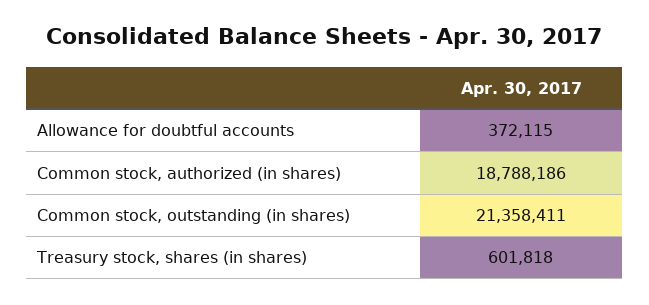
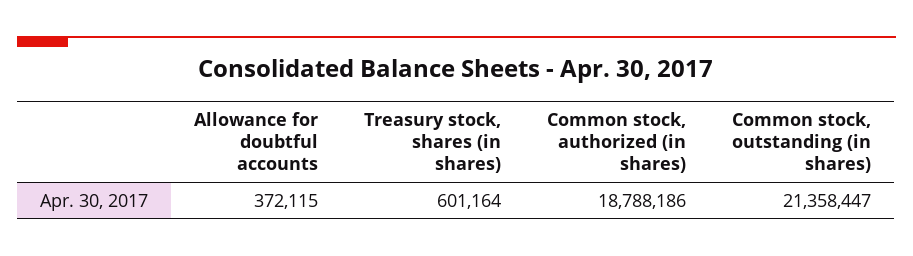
Common stock, outstanding (in shares): 21358411 -> 21358447
Treasury stock, shares (in shares): 601818 -> 601164

